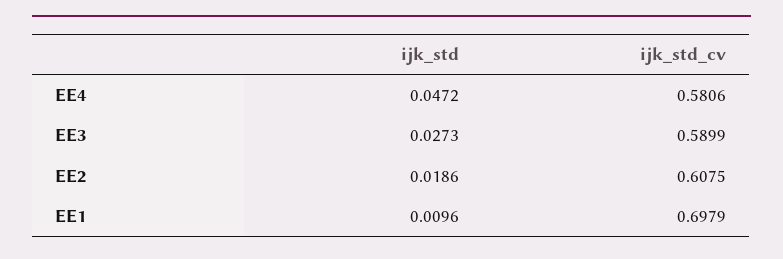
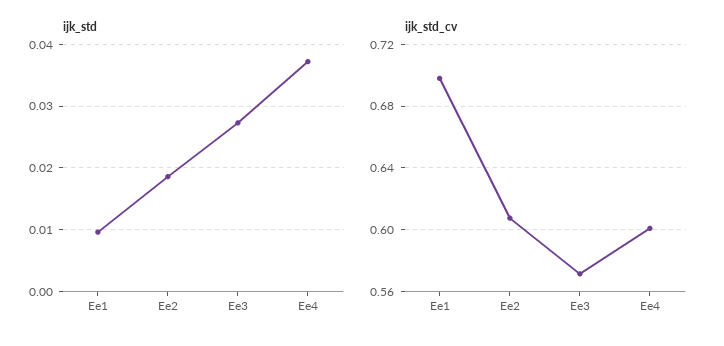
ijk_std, EE4: 0.0472 -> 0.037
ijk_std_cv, EE4: 0.5806 -> 0.6
ijk_std_cv, EE3: 0.5899 -> 0.57

